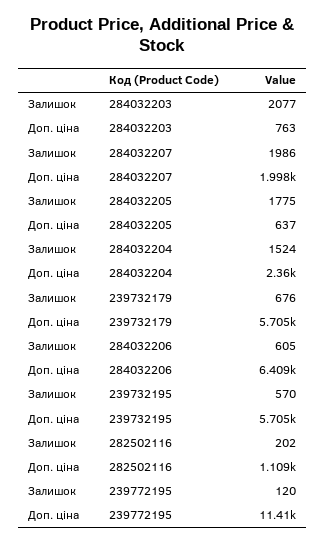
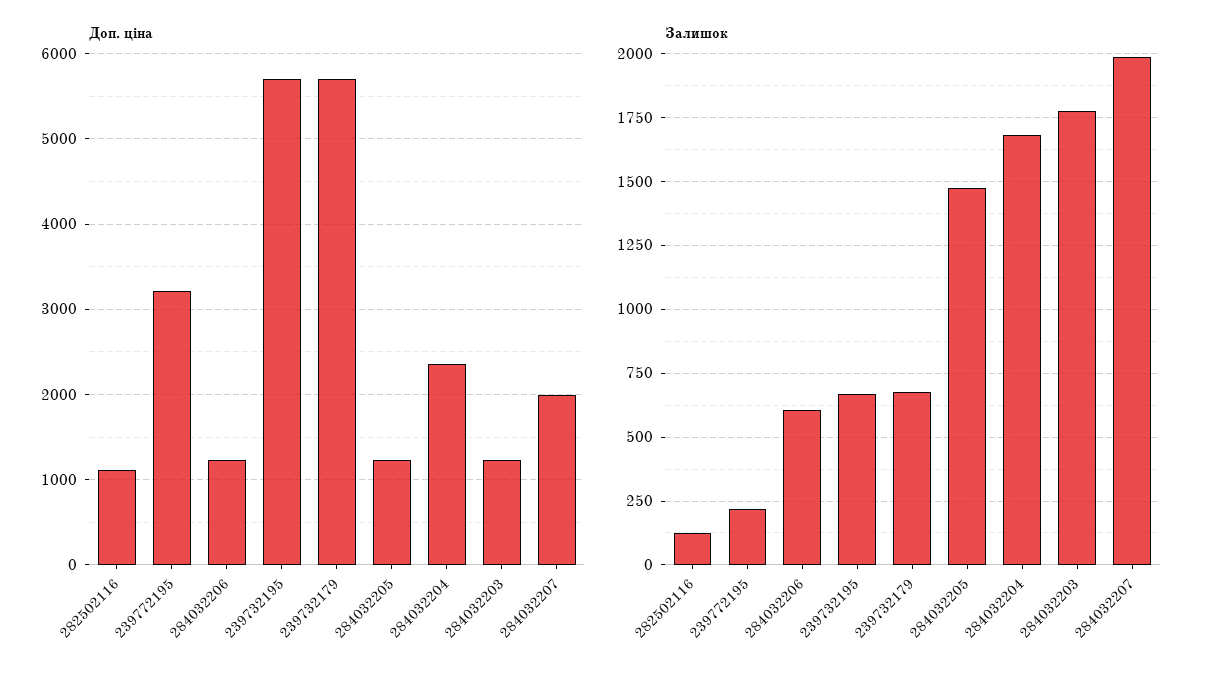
Залишок, 284032203: 2077 -> 1775
Доп. ціна, 284032203: 763 -> 1200
Залишок, 284032205: 1775 -> 1475
Доп. ціна, 284032205: 637 -> 1200
Залишок, 284032204: 1524 -> 1675
Доп. ціна, 284032206: 6409 -> 1200
Залишок, 239732195: 570 -> 675
Залишок, 282502116: 202 -> 125
Залишок, 239772195: 120 -> 225
Доп. ціна, 239772195: 11410 -> 3200

